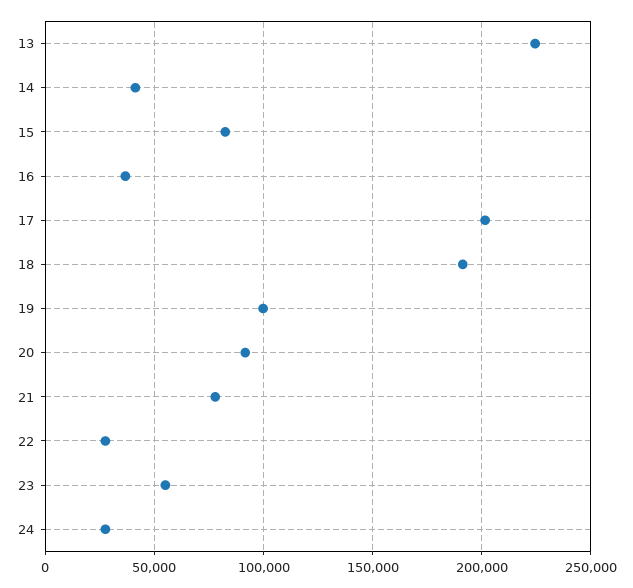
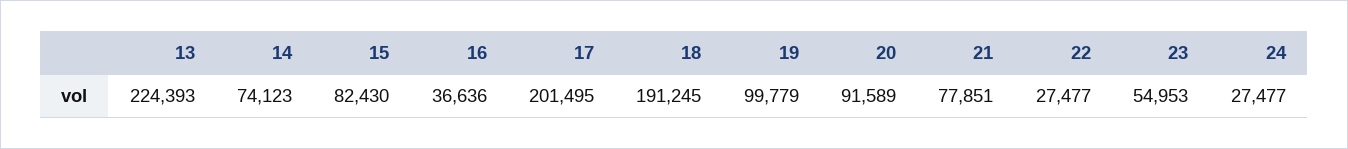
14: 40000 -> 74123

